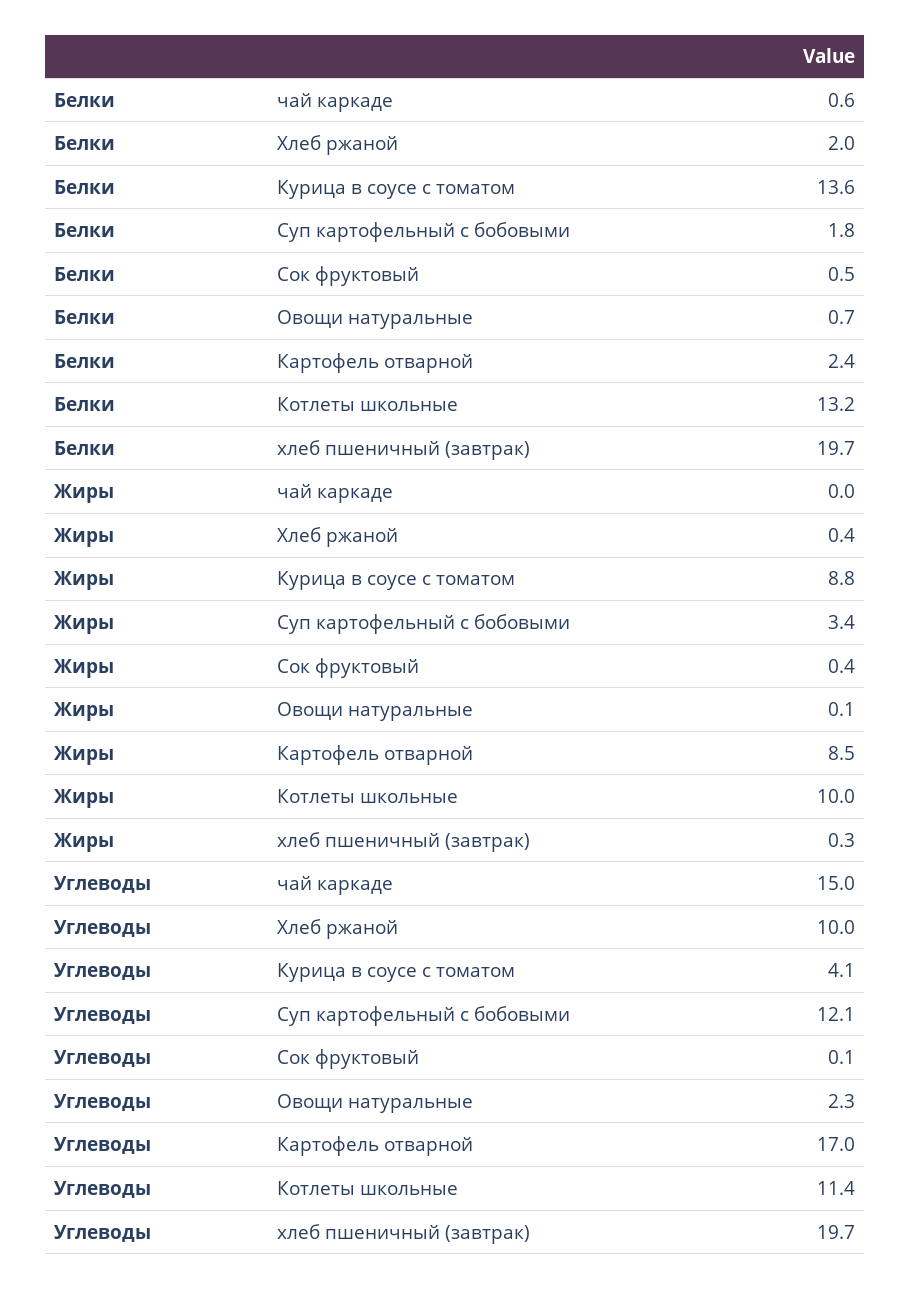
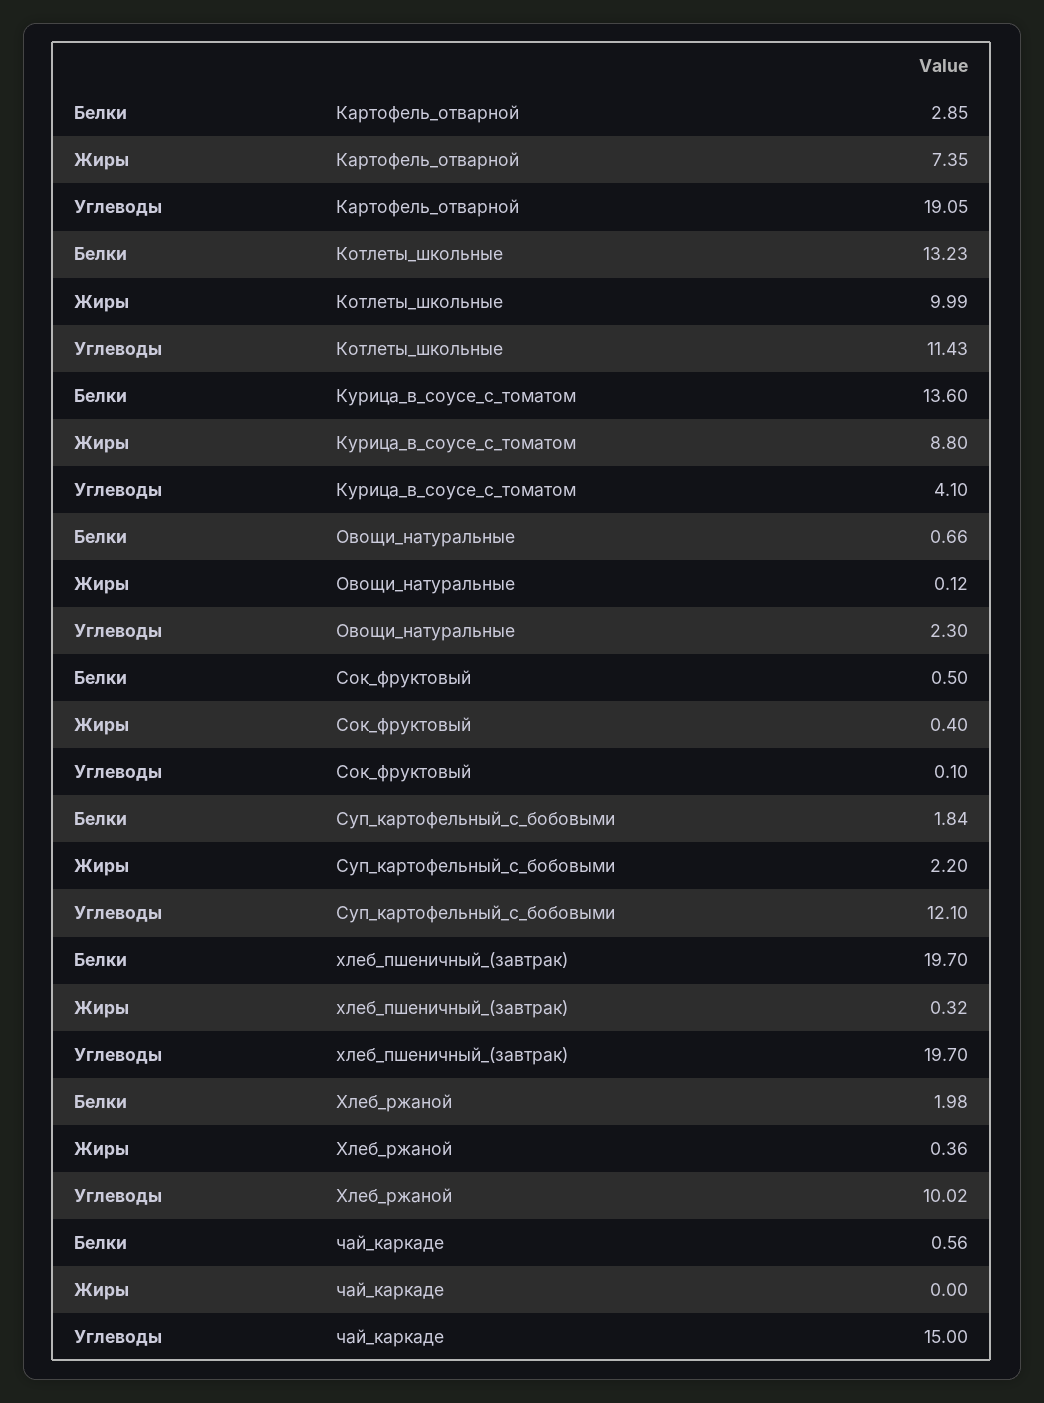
Белки, Картофель отварной: 2.4 -> 2.85
Жиры, Суп картофельный с бобовыми: 3.4 -> 2.2
Жиры, Картофель отварной: 8.5 -> 7.35
Углеводы, Картофель отварной: 17 -> 19.05

